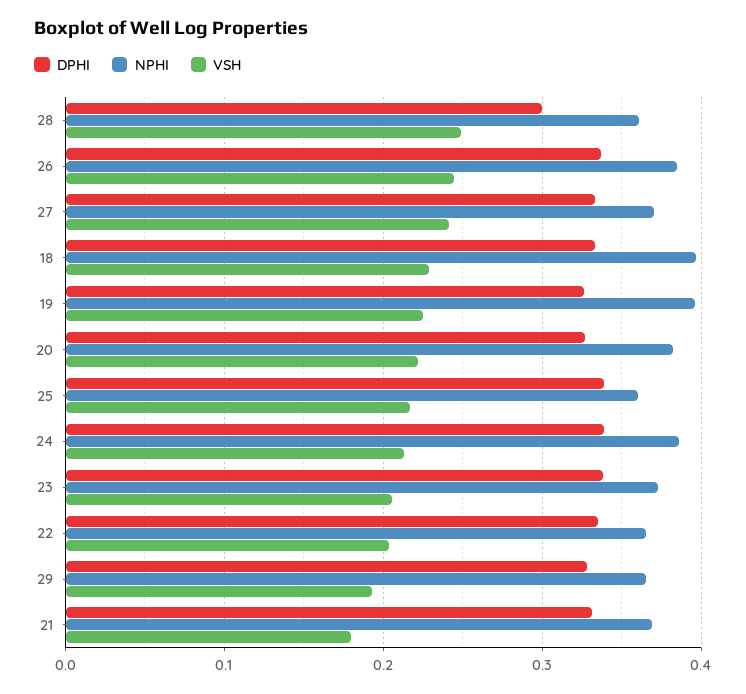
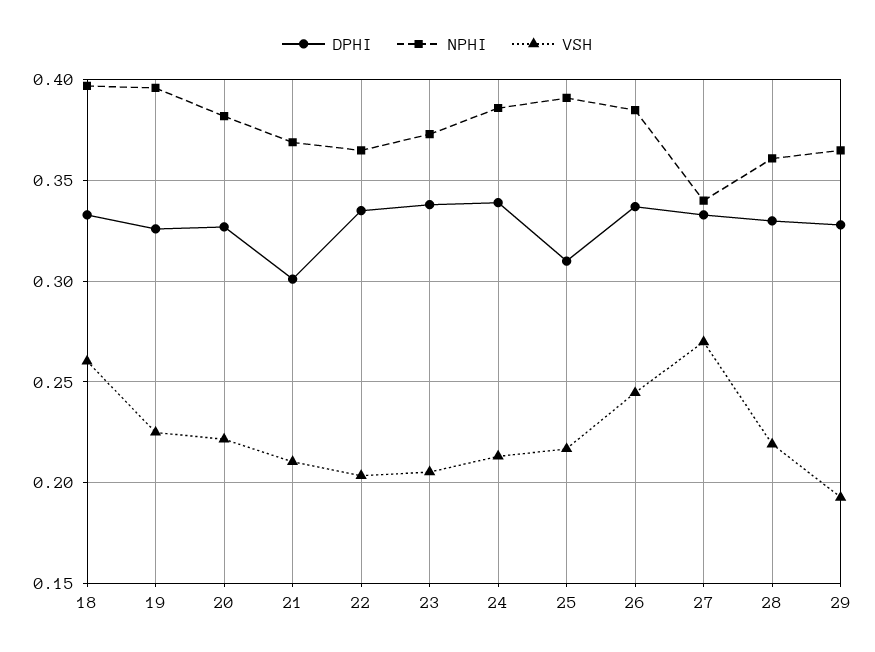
DPHI, 28: 0.3 -> 0.33
VSH, 28: 0.25 -> 0.22
NPHI, 27: 0.37 -> 0.34
VSH, 27: 0.24 -> 0.27
VSH, 18: 0.23 -> 0.26
DPHI, 25: 0.34 -> 0.31
NPHI, 25: 0.36 -> 0.39
DPHI, 21: 0.33 -> 0.3
VSH, 21: 0.18 -> 0.21

